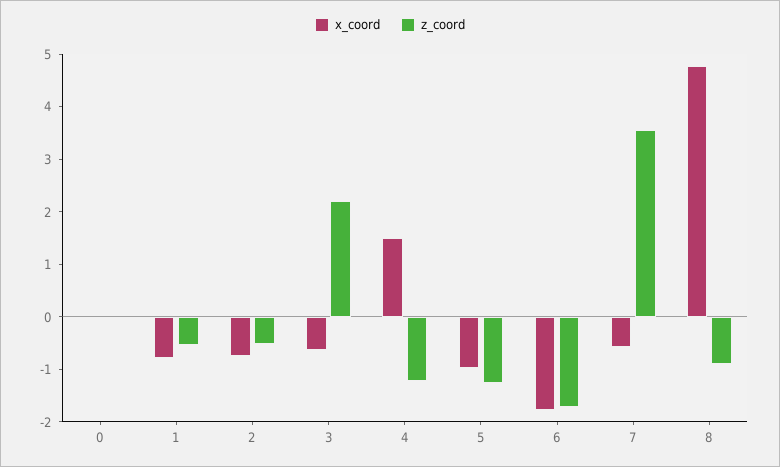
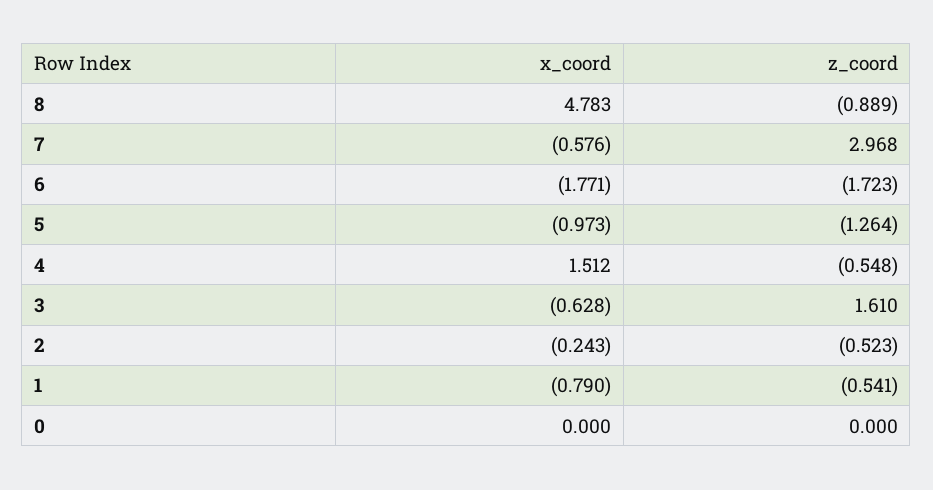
x_coord, 2: -0.8 -> -0.243
z_coord, 3: 2.2 -> 1.61
z_coord, 4: -1.2 -> -0.548
z_coord, 7: 3.6 -> 2.968

